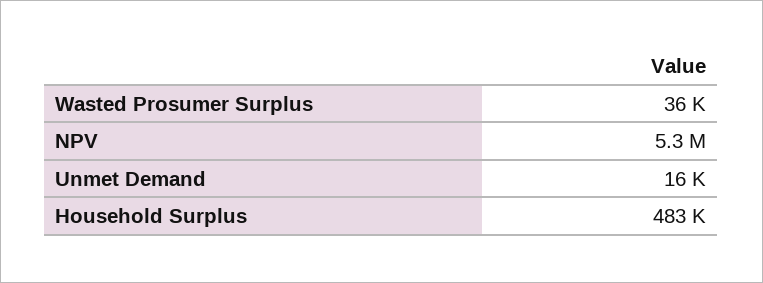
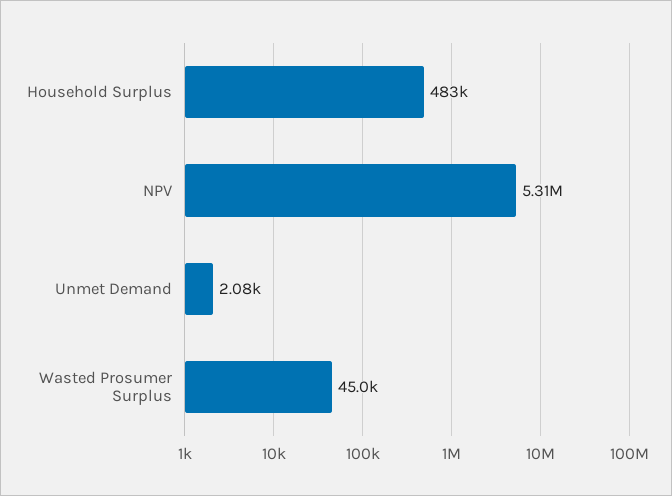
Wasted Prosumer Surplus: 36000 -> 45000
Unmet Demand: 16000 -> 2080

